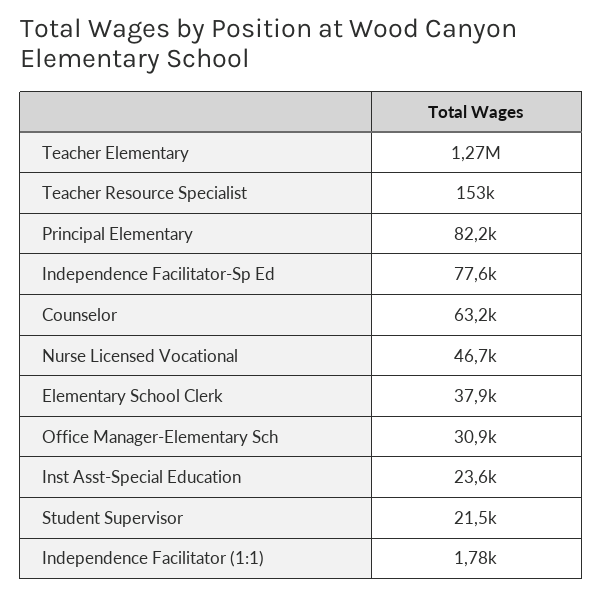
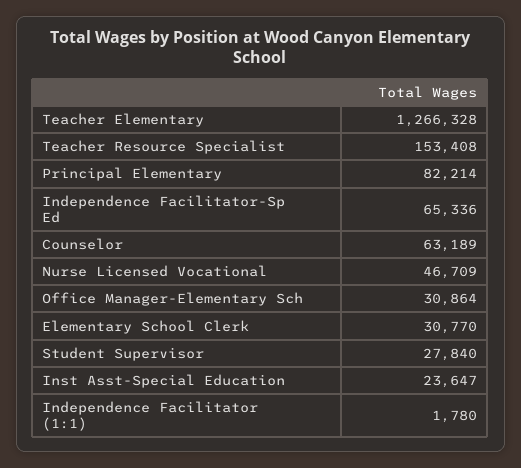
Independence Facilitator-Sp Ed: 77600 -> 65336
Elementary School Clerk: 37900 -> 30770
Student Supervisor: 21500 -> 27840

